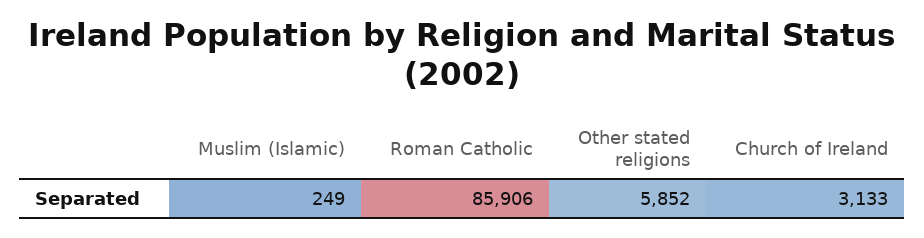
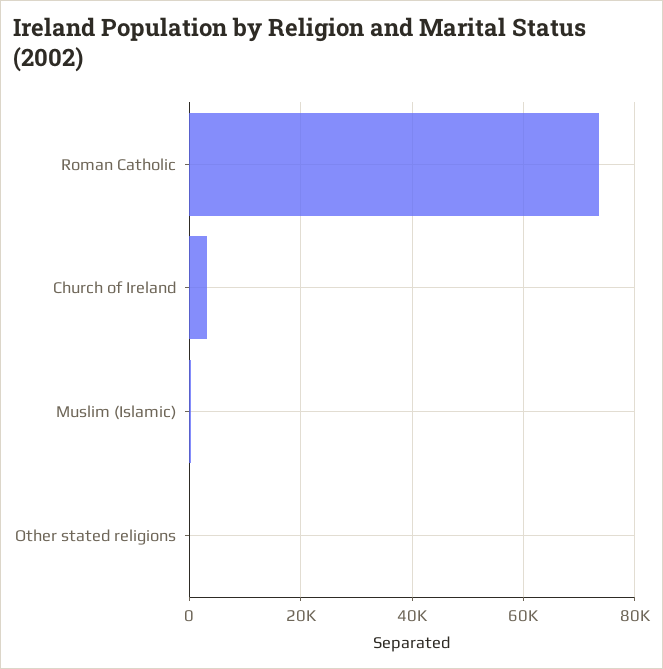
Roman Catholic: 85906 -> 74000
Other stated religions: 5852 -> 0

